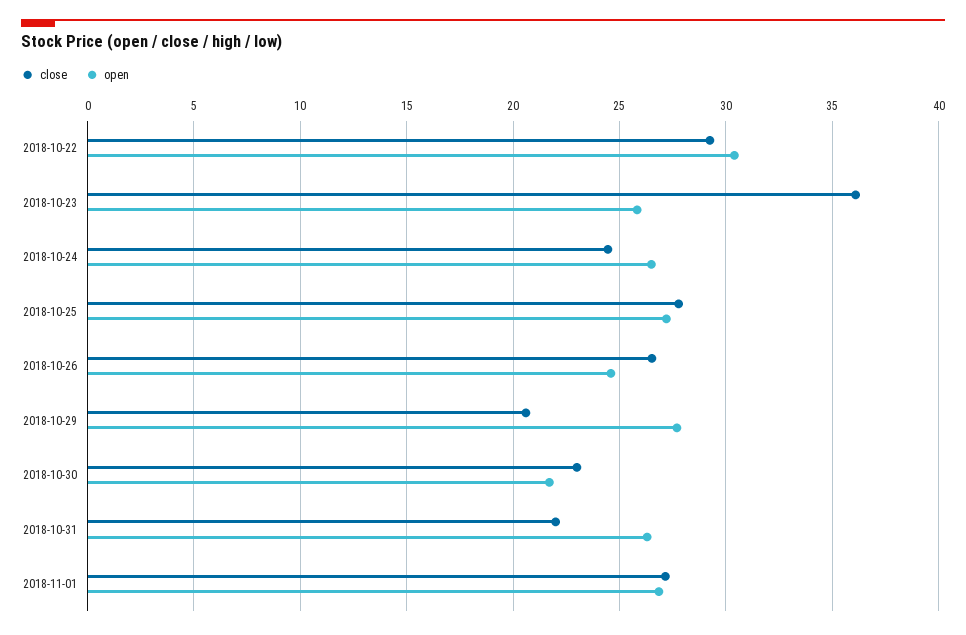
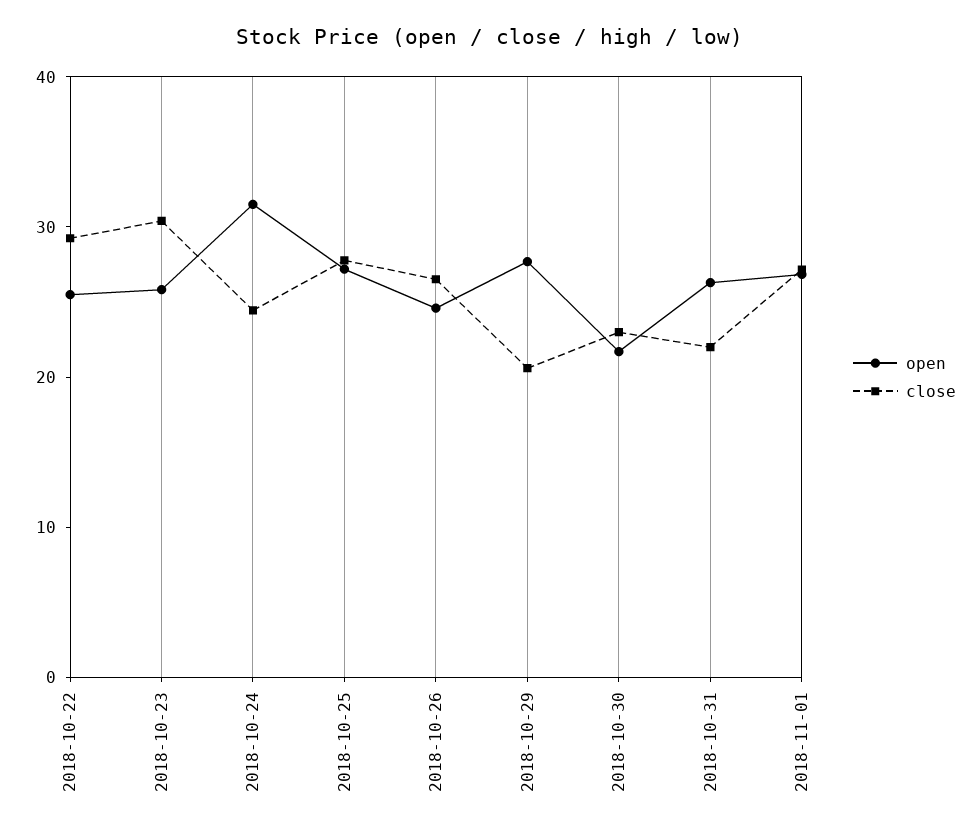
open, 2018-10-22: 30.5 -> 26
close, 2018-10-23: 36 -> 30
open, 2018-10-24: 26.5 -> 32

